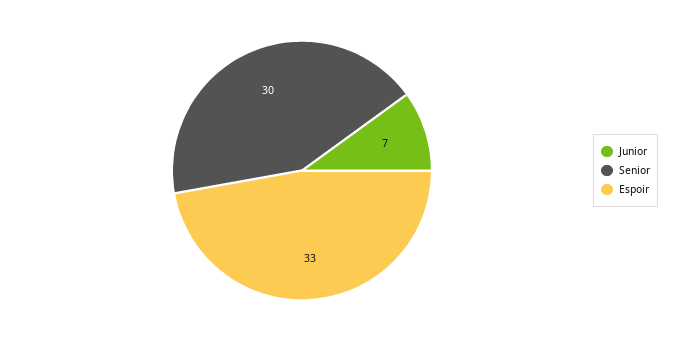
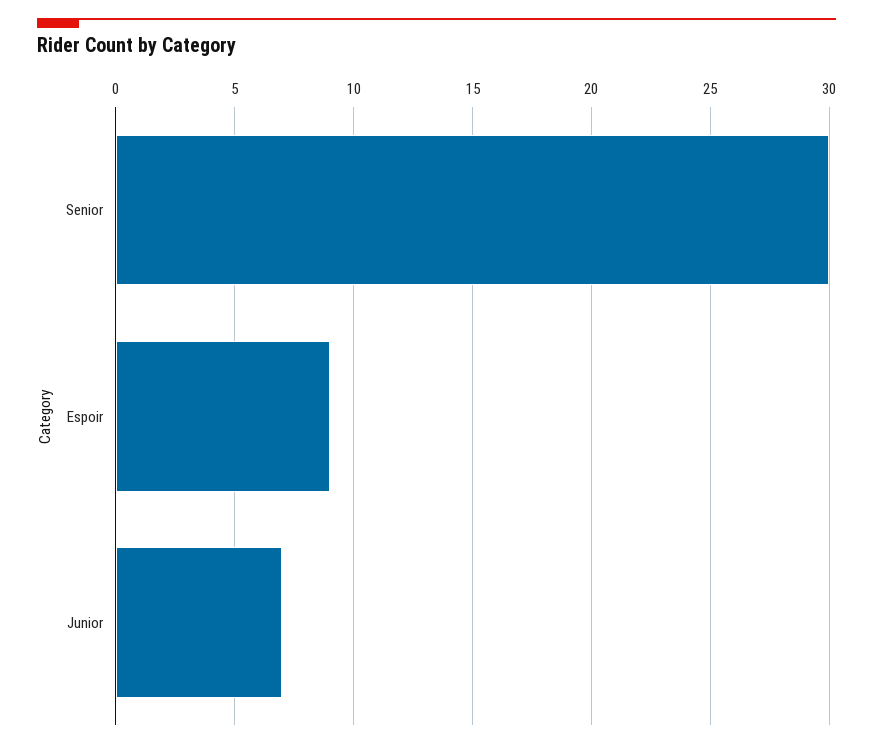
Espoir: 33 -> 9

